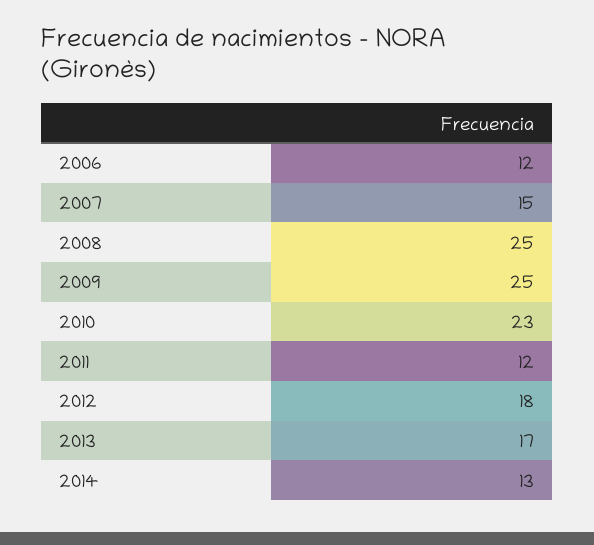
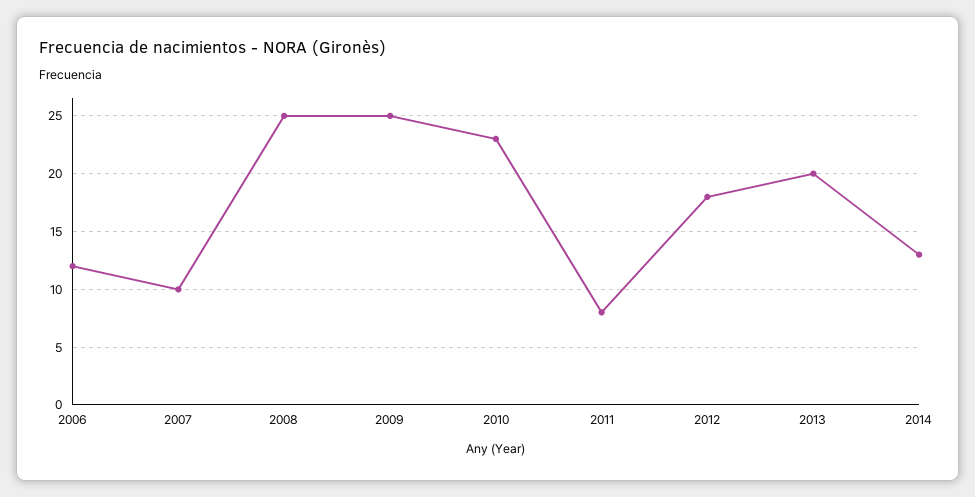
2007: 15 -> 10
2011: 12 -> 8
2013: 17 -> 20

